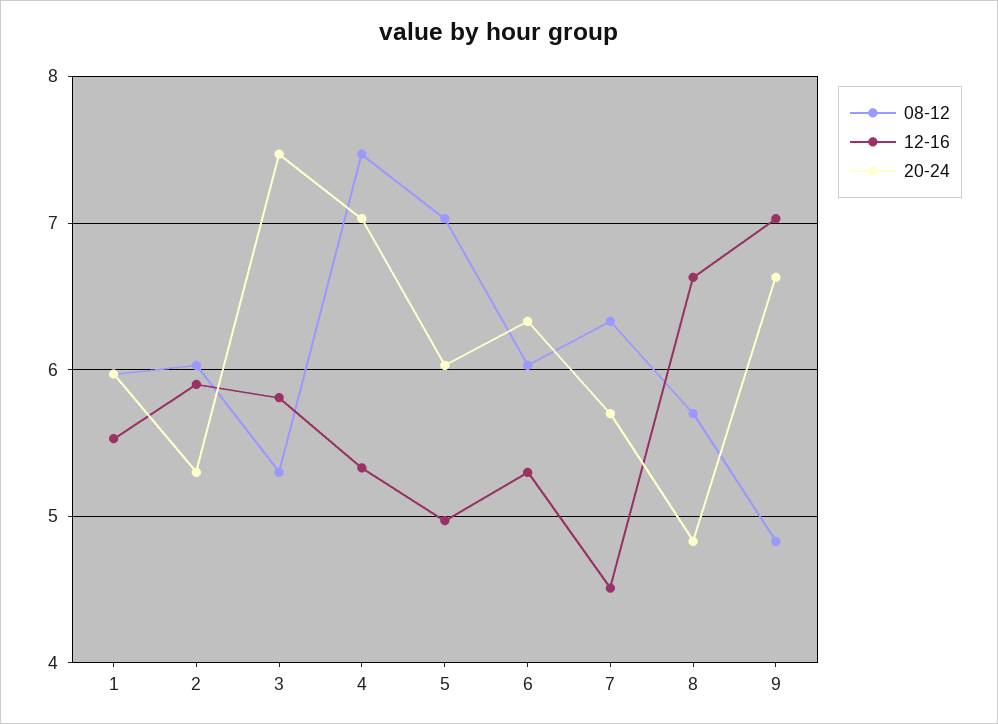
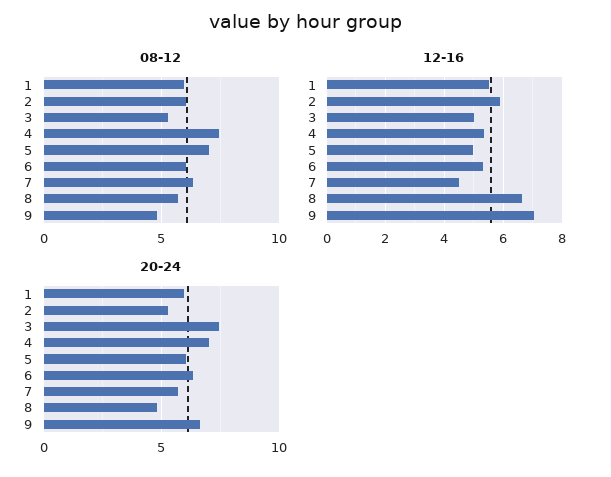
12-16, 3: 5.8 -> 5

